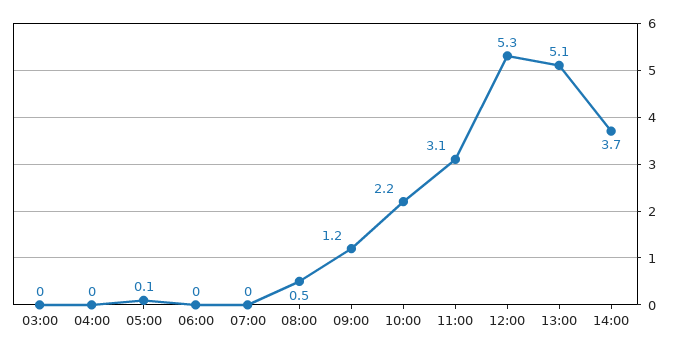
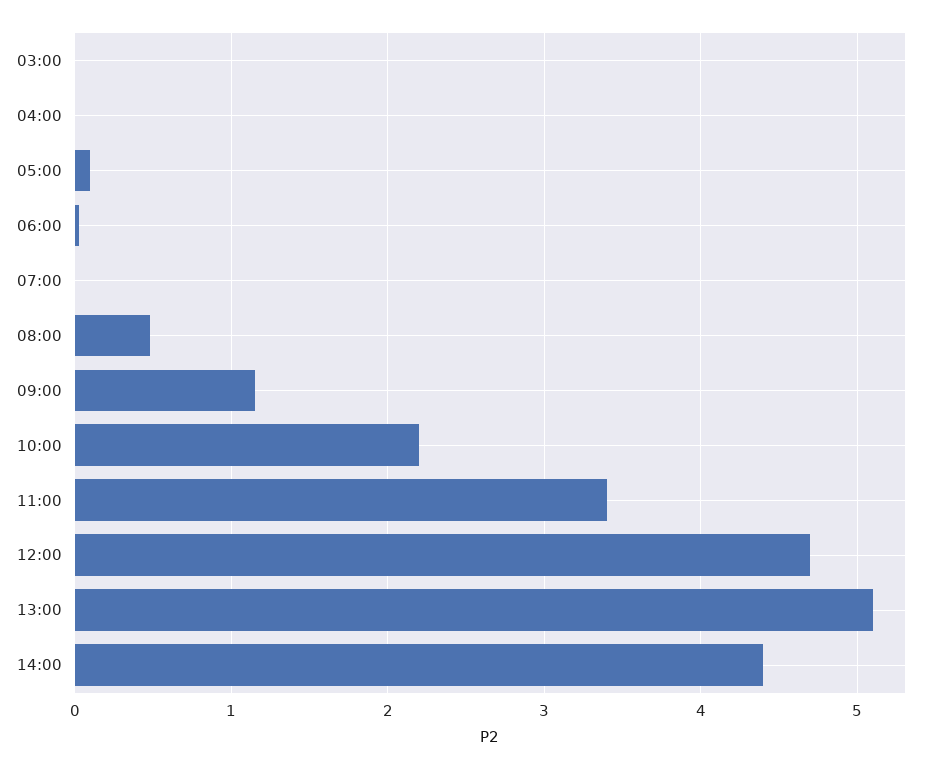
11:00: 3.1 -> 3.4
12:00: 5.3 -> 4.7
14:00: 3.7 -> 4.4

